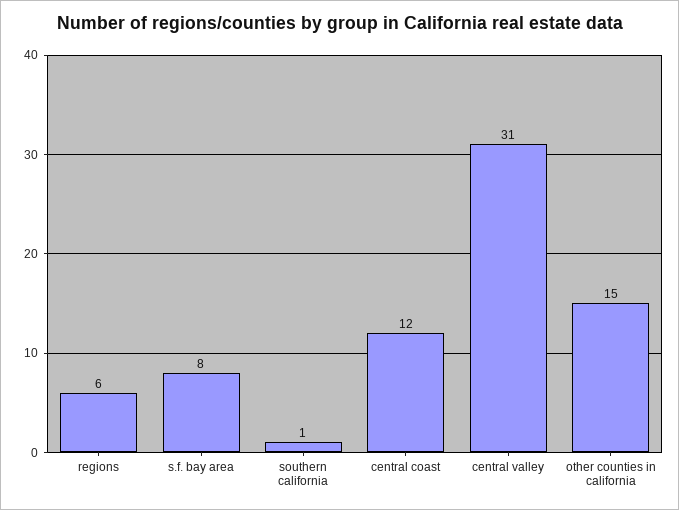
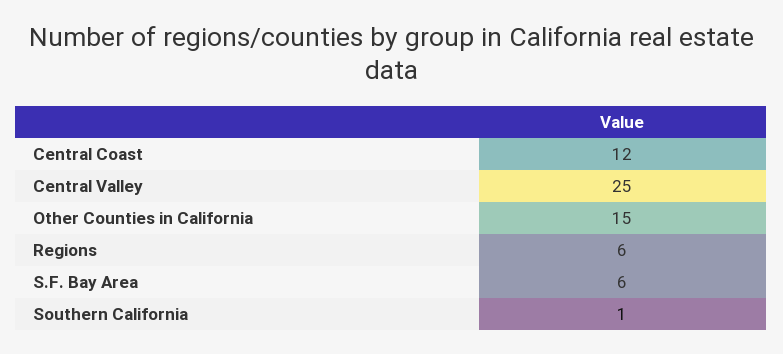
s.f. bay area: 8 -> 6
central valley: 31 -> 25

